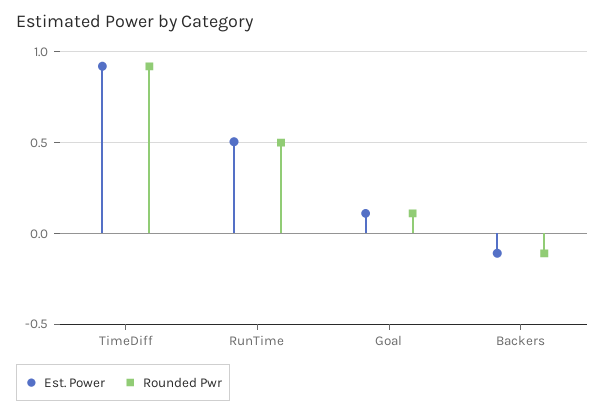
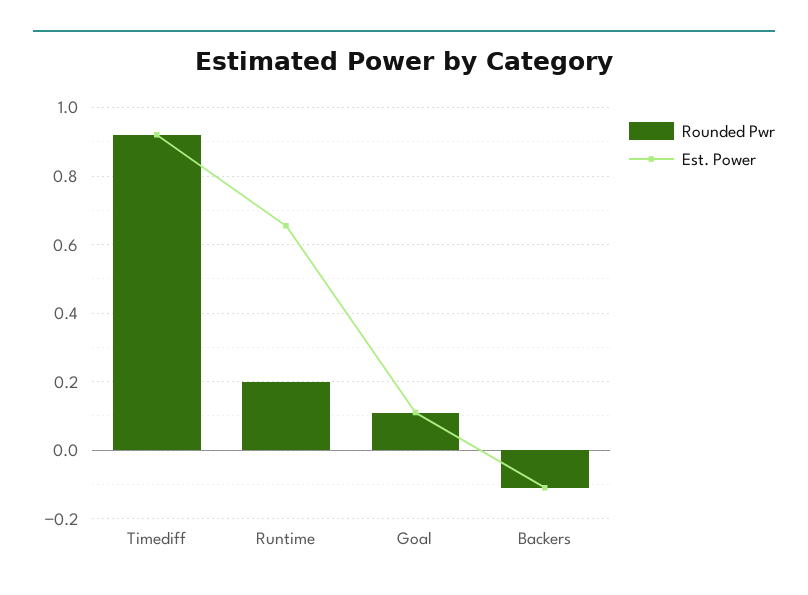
Est. Power, RunTime: 0.5 -> 0.66
Rounded Pwr, RunTime: 0.5 -> 0.2

